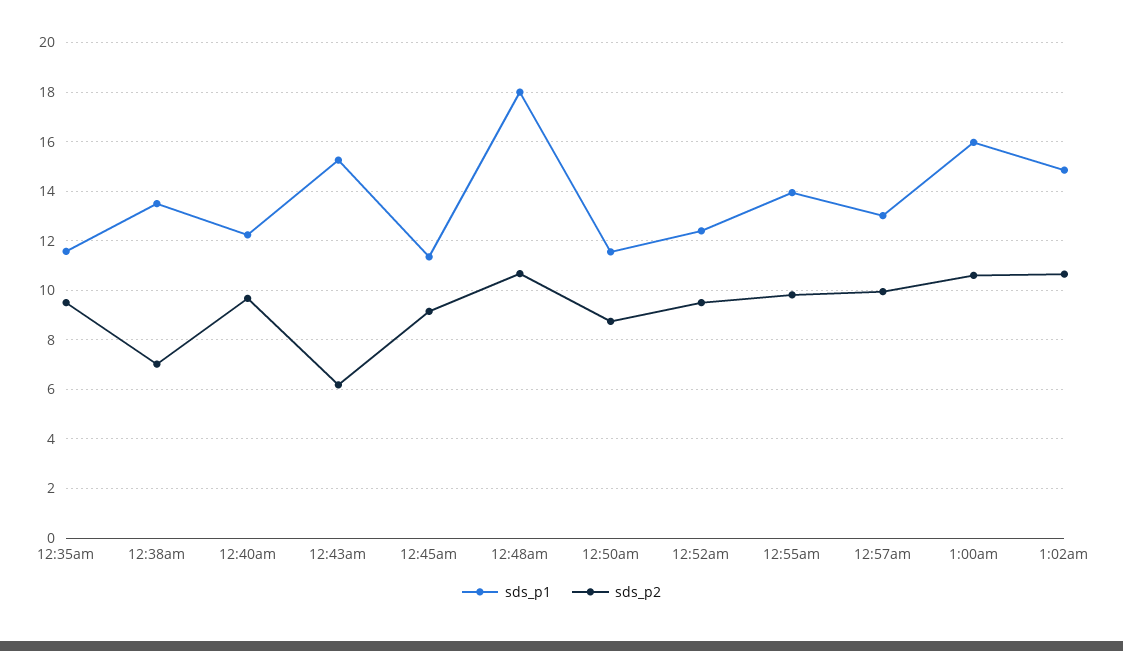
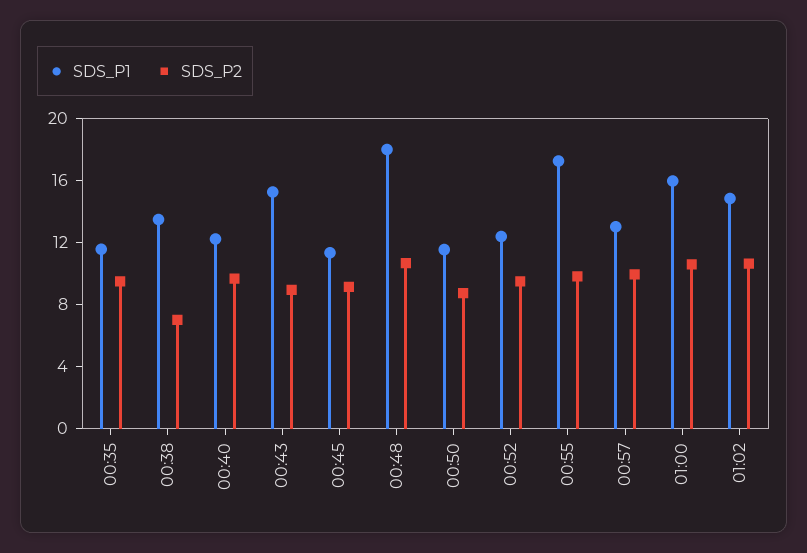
sds_p2, 12:43am: 6.25 -> 9
sds_p1, 12:55am: 14 -> 17

